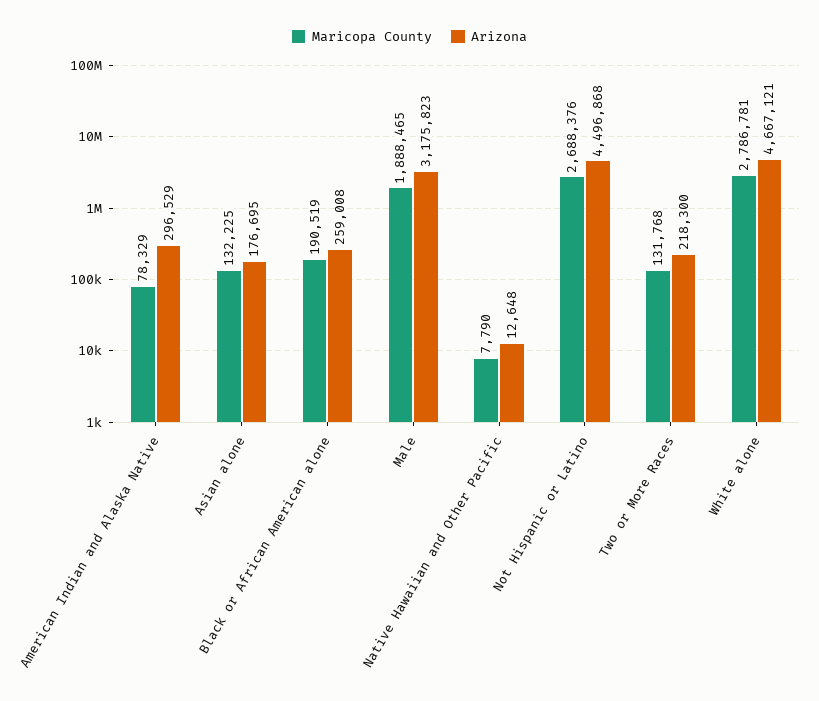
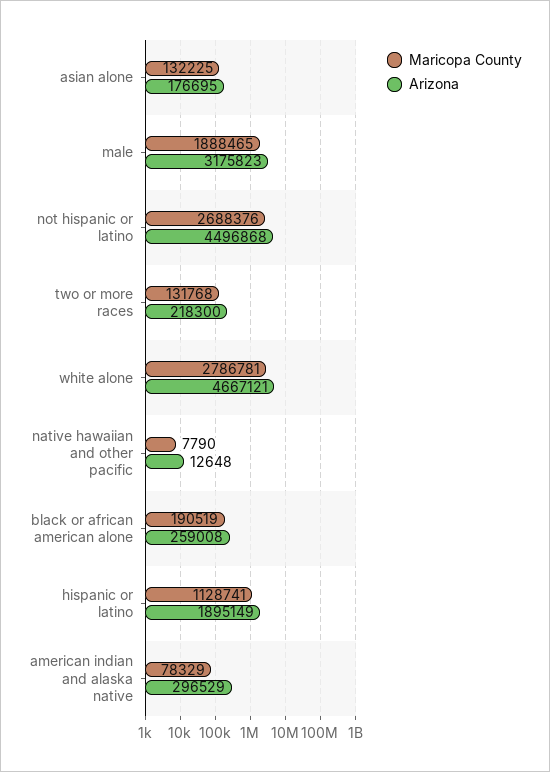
Maricopa County, hispanic or latino: none -> 1128741
Arizona, hispanic or latino: none -> 1895149

